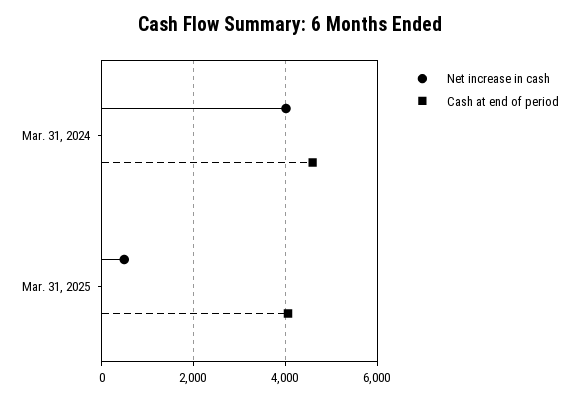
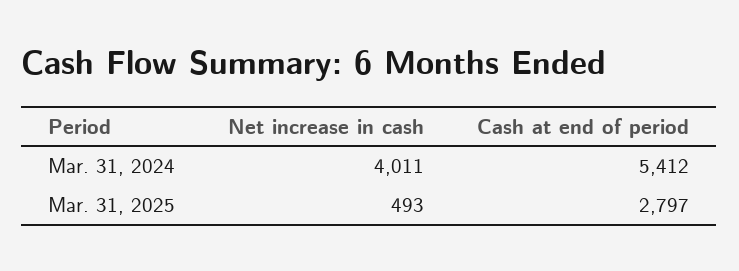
Cash at end of period, Mar. 31, 2024: 4600 -> 5412
Cash at end of period, Mar. 31, 2025: 4000 -> 2797

